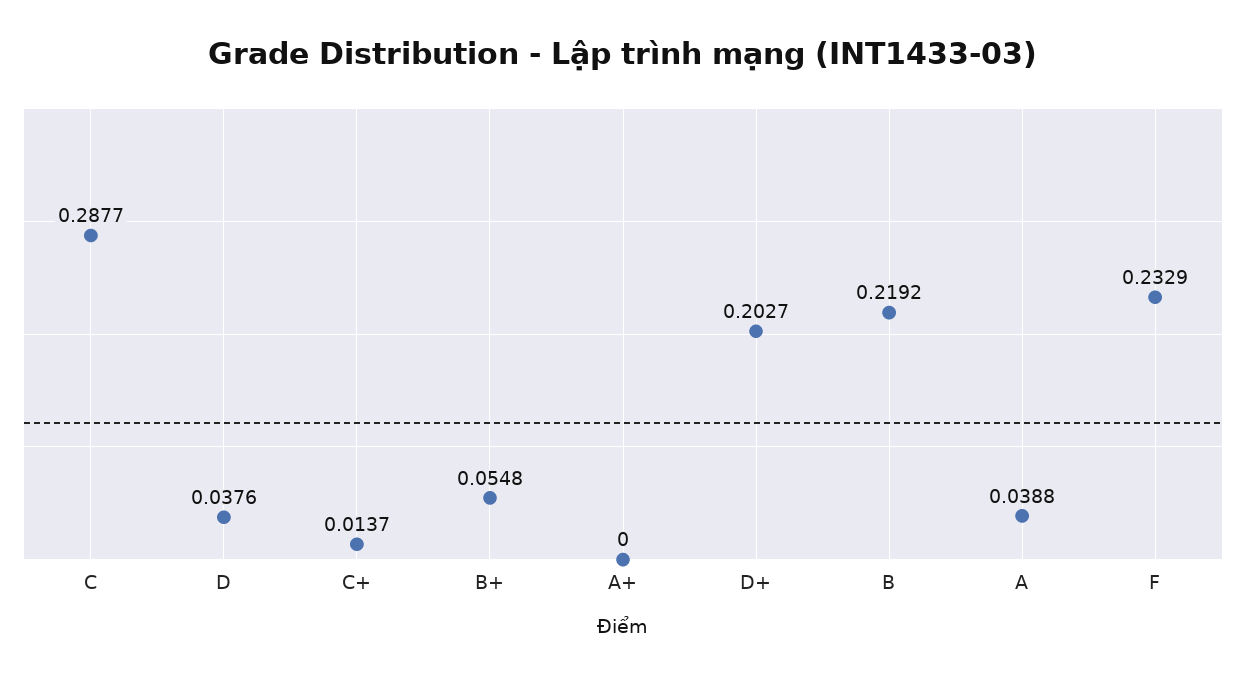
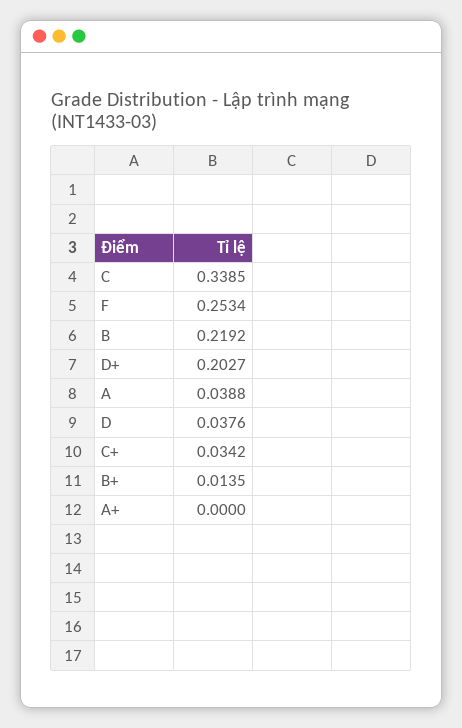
C: 0.2877 -> 0.3385
C+: 0.0137 -> 0.0342
B+: 0.0548 -> 0.0135
F: 0.2329 -> 0.2534

